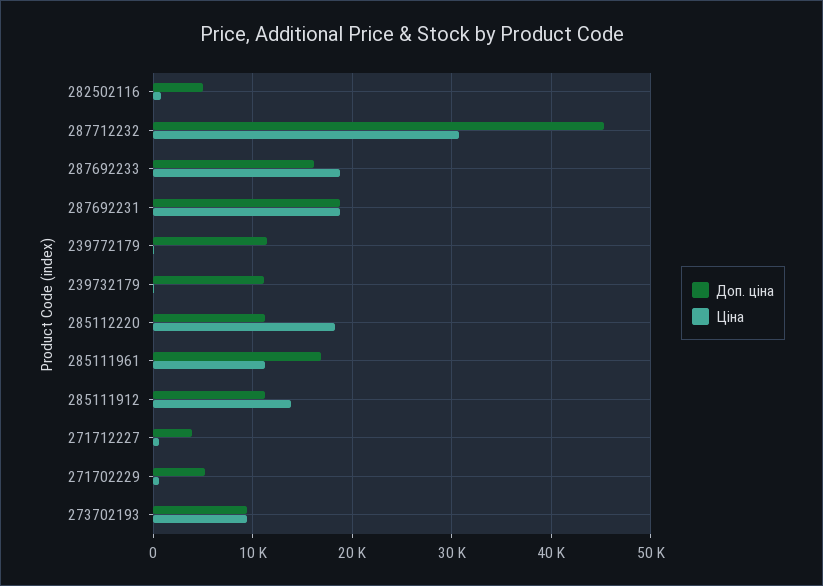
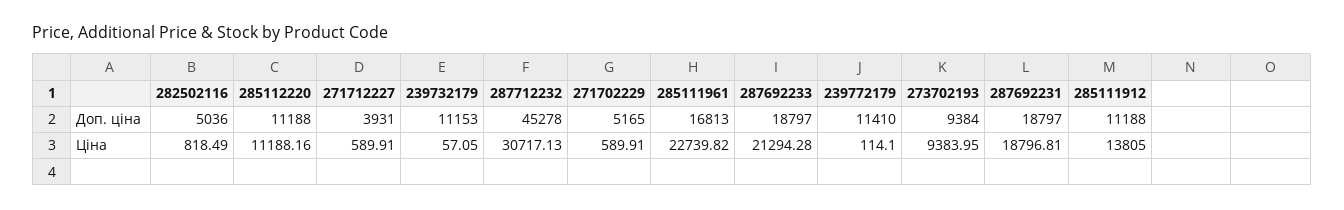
Доп. ціна, 287692233: 16000 -> 18797
Ціна, 287692233: 19000 -> 21294.28
Ціна, 285112220: 18000 -> 11188.16
Ціна, 285111961: 11000 -> 22739.82

